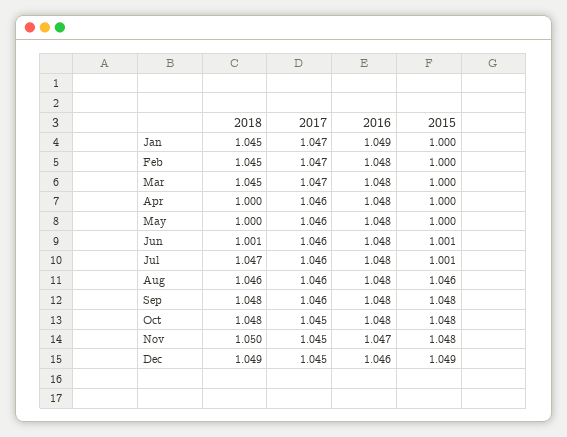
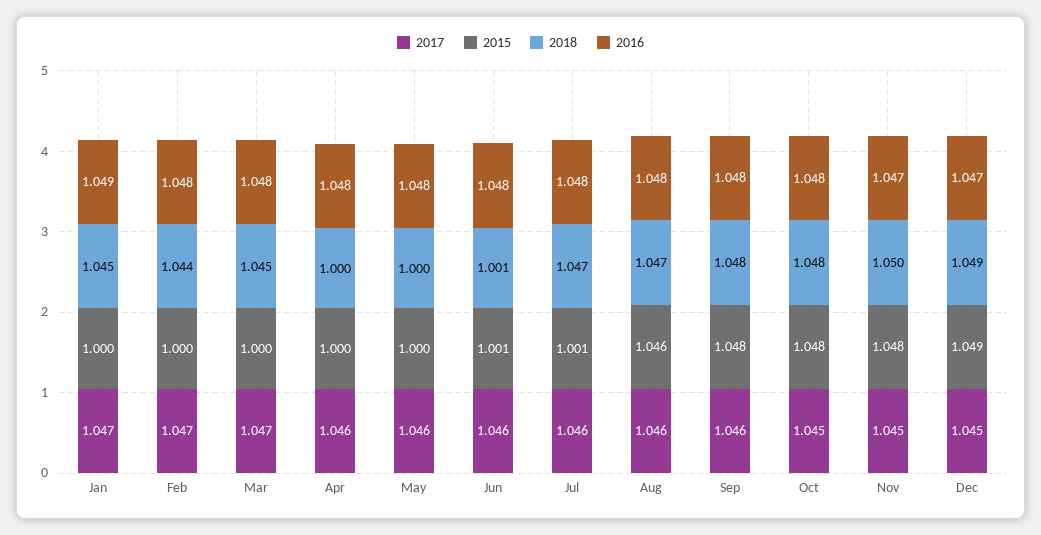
2018, Feb: 1.045 -> 1.044
2018, Aug: 1.046 -> 1.047
2016, Dec: 1.046 -> 1.047

